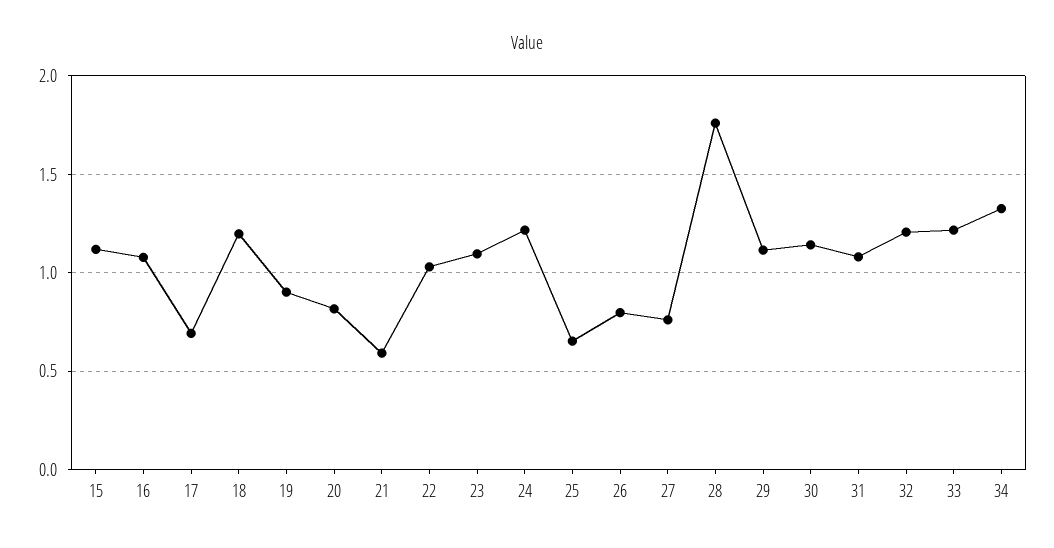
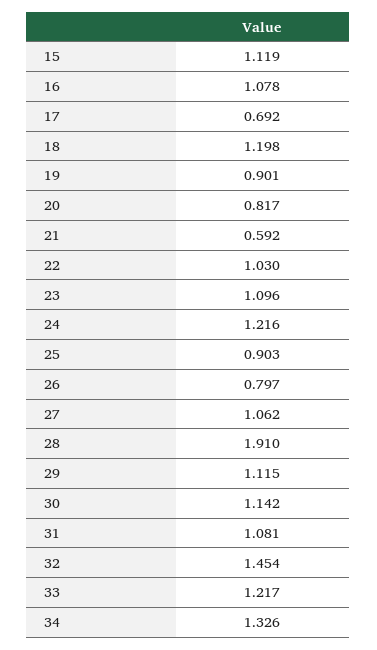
25: 0.65 -> 0.903
27: 0.75 -> 1.062
28: 1.75 -> 1.91
32: 1.2 -> 1.454

